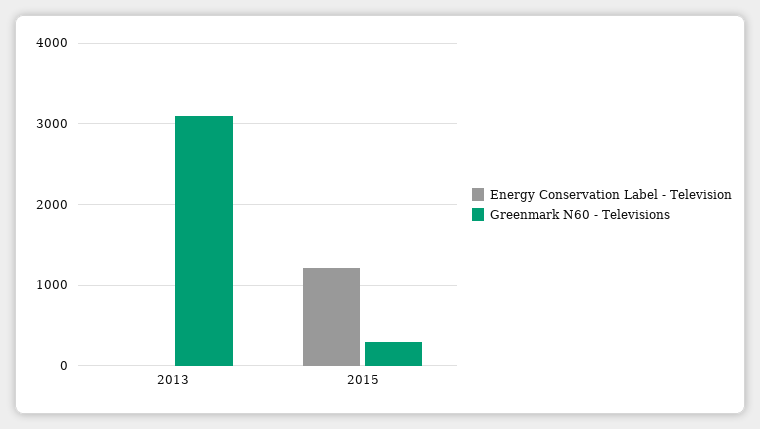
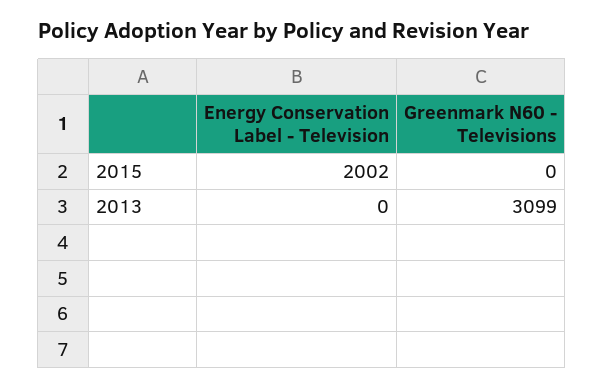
Energy Conservation Label - Television, 2015: 1200 -> 2002
Greenmark N60 - Televisions, 2015: 300 -> 0

